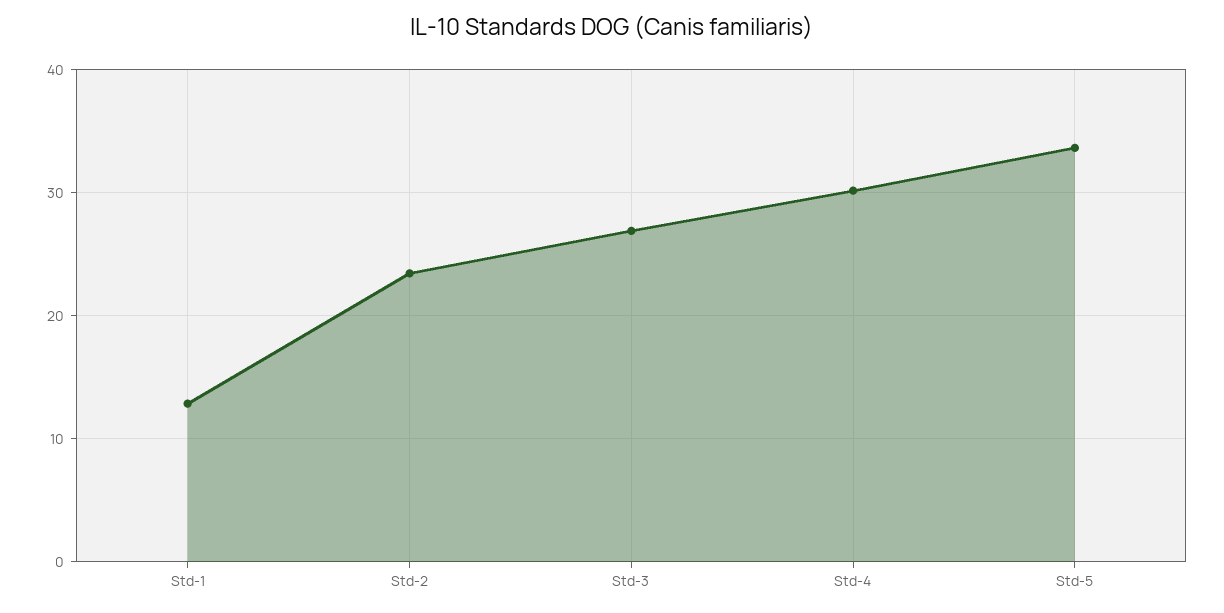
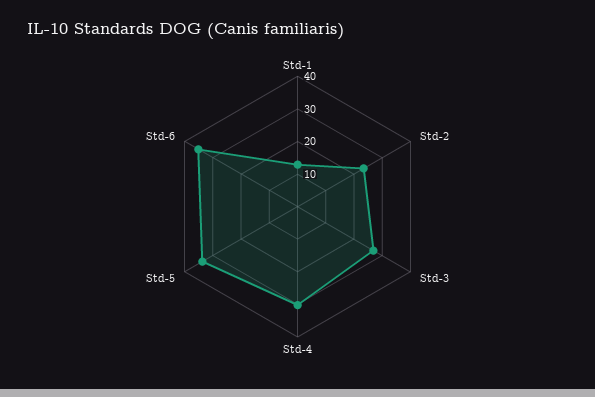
Std-6: none -> 35

